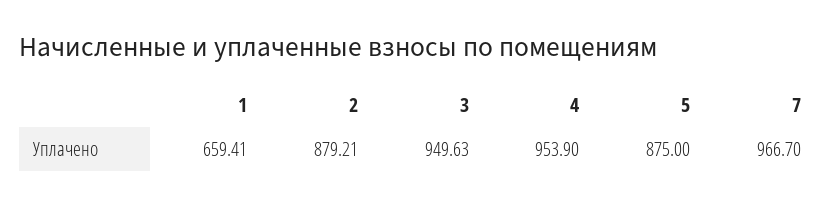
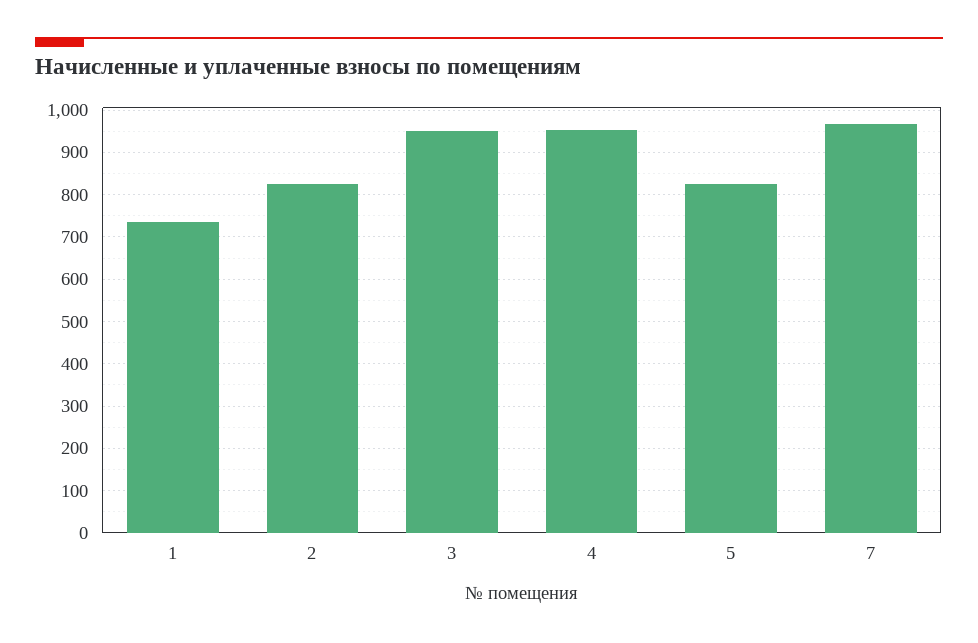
1: 659.41 -> 740
2: 879.21 -> 820
5: 875 -> 820

